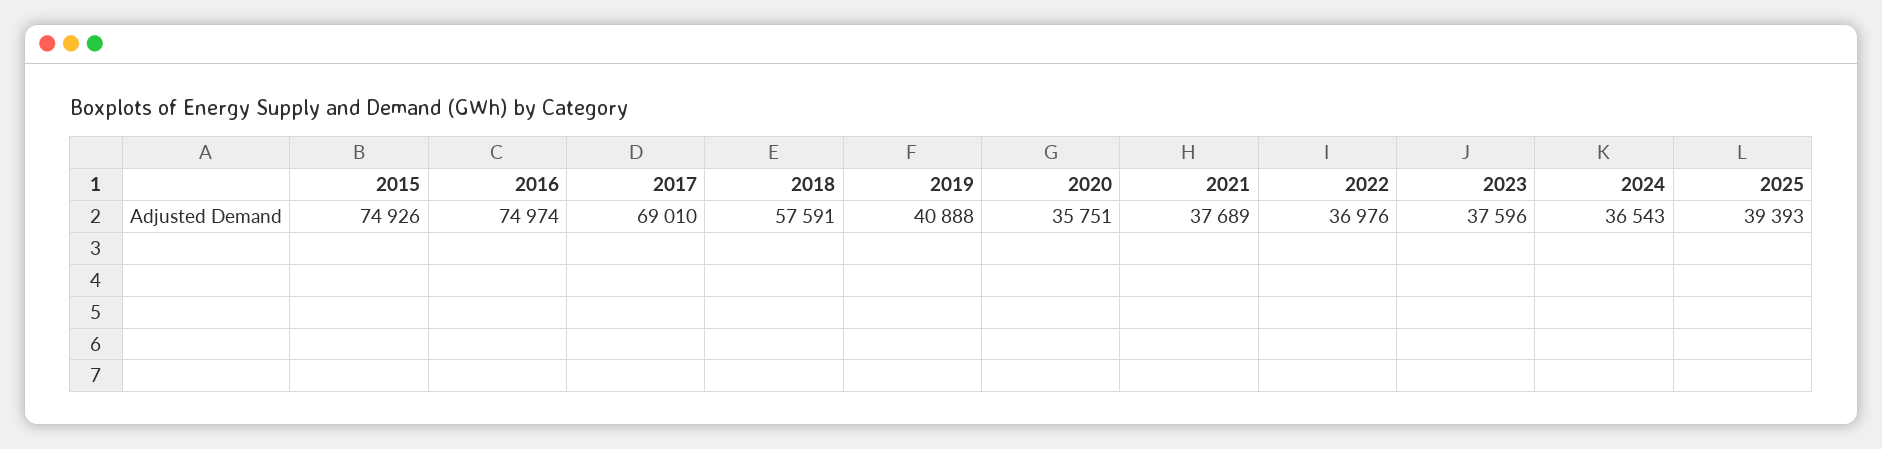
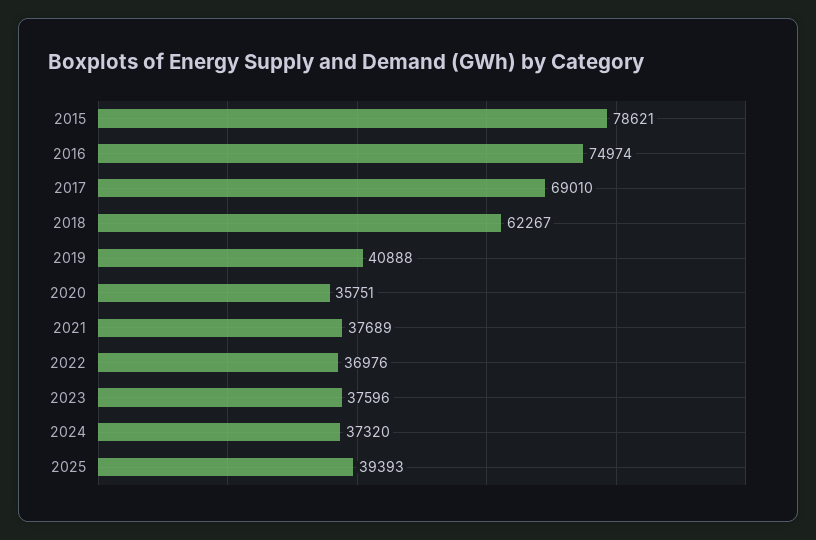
2015: 74926 -> 78621
2018: 57591 -> 62267
2024: 36543 -> 37320

